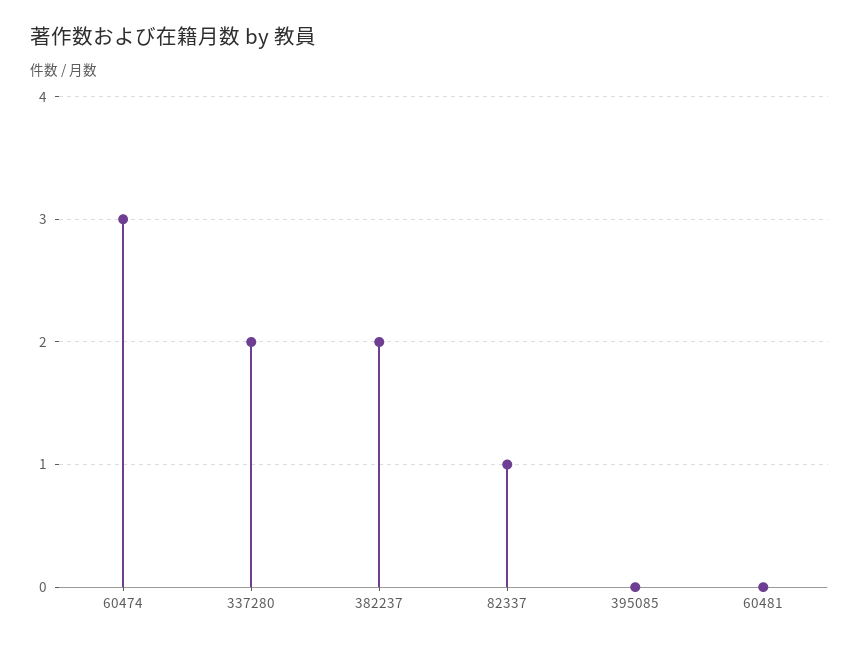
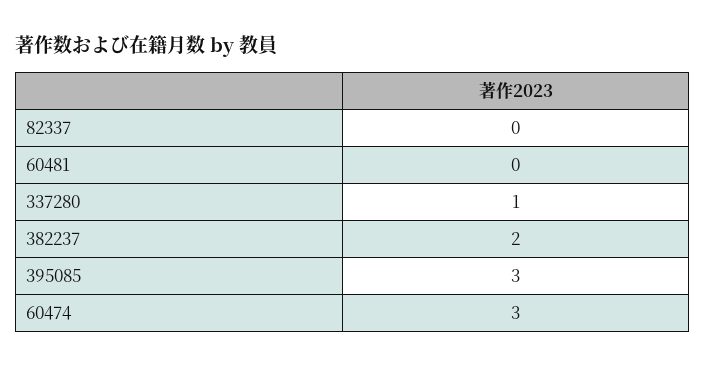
337280: 2 -> 1
82337: 1 -> 0
395085: 0 -> 3

